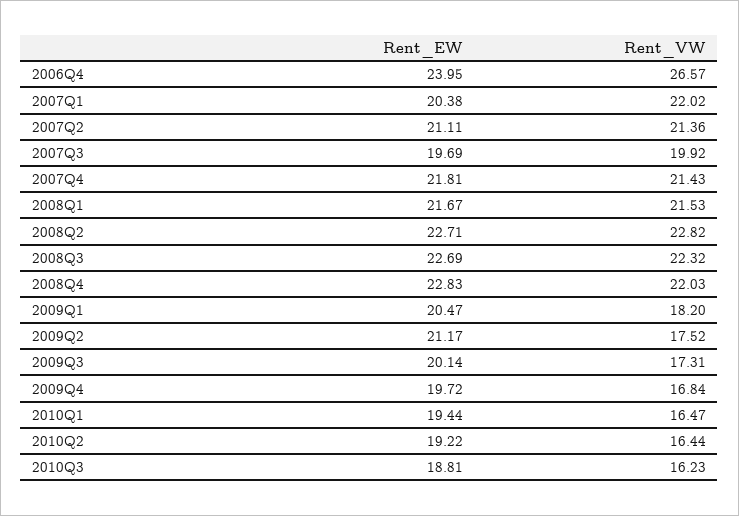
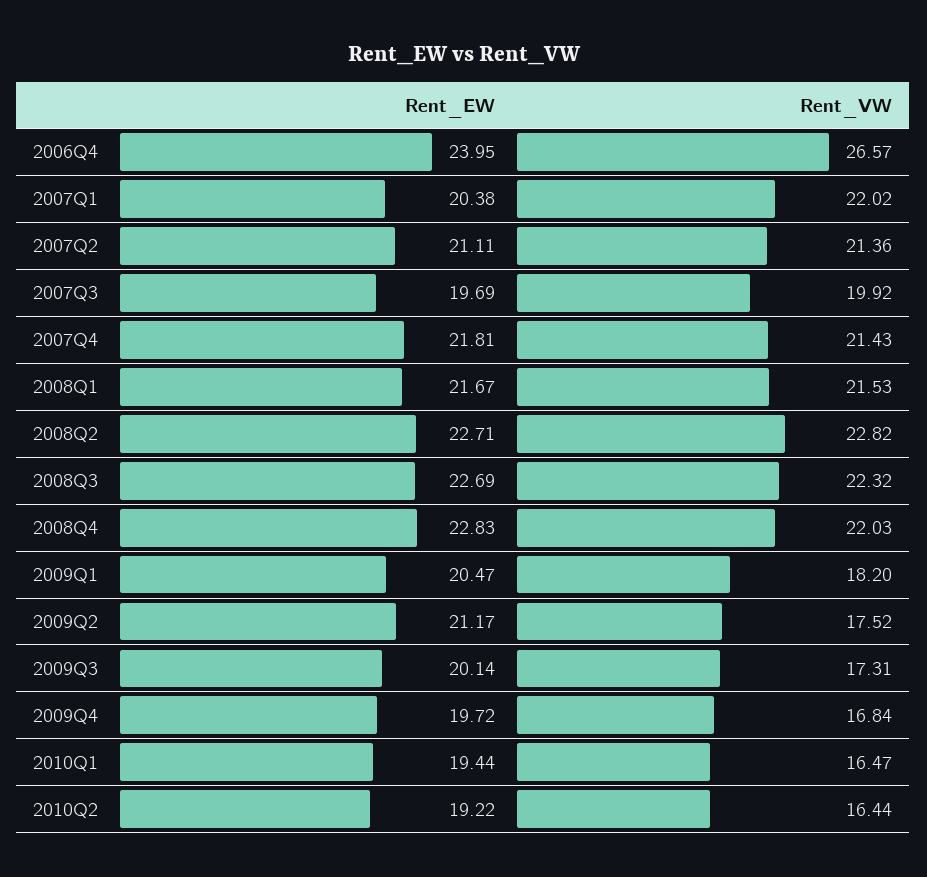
Rent_EW, 2010Q3: 18.81 -> none
Rent_VW, 2010Q3: 16.23 -> none

